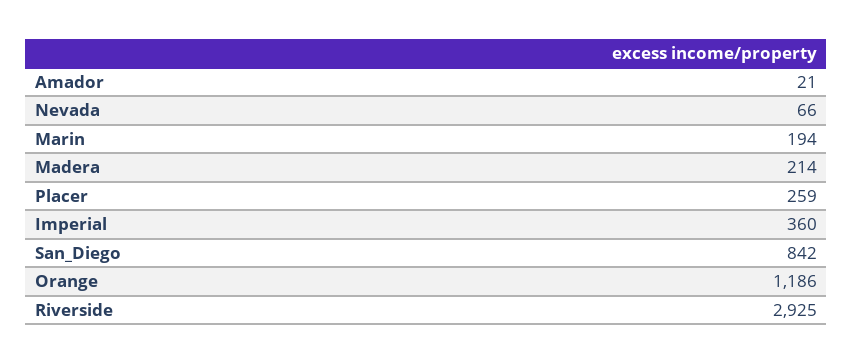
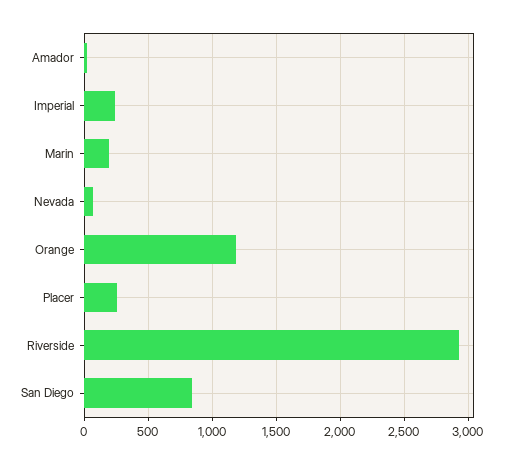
Madera: 214 -> none
Imperial: 360 -> 250

